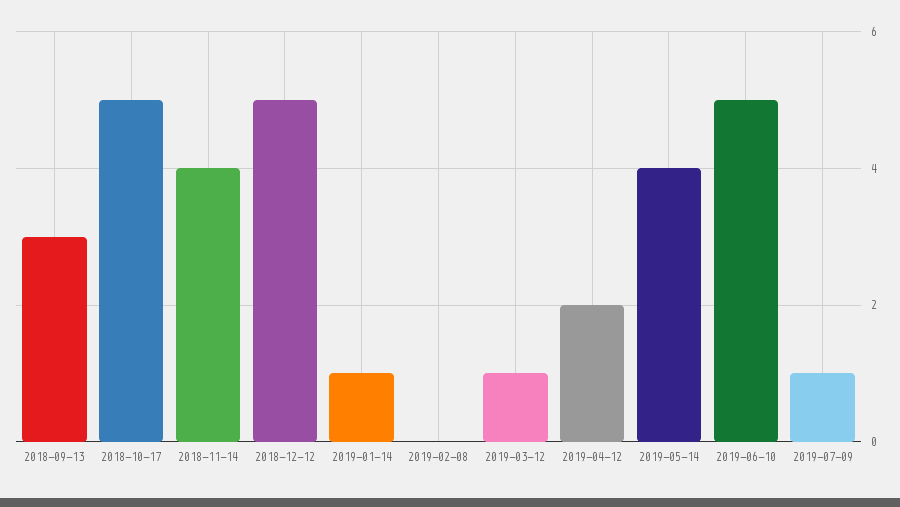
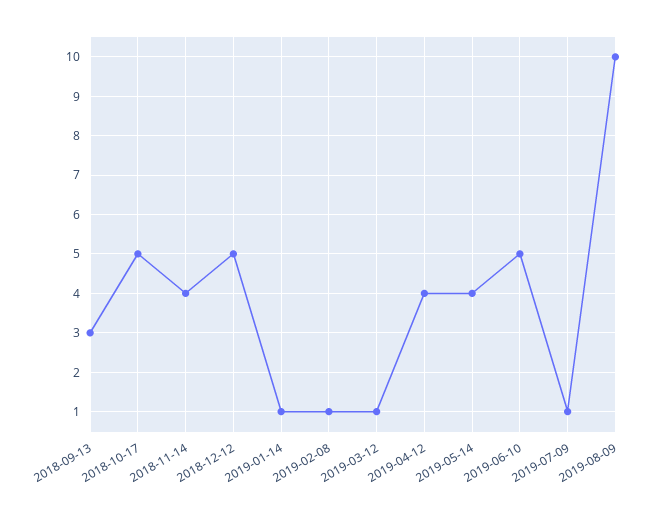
2019-02-08: 0 -> 1
2019-04-12: 2 -> 4
2019-08-09: none -> 10

